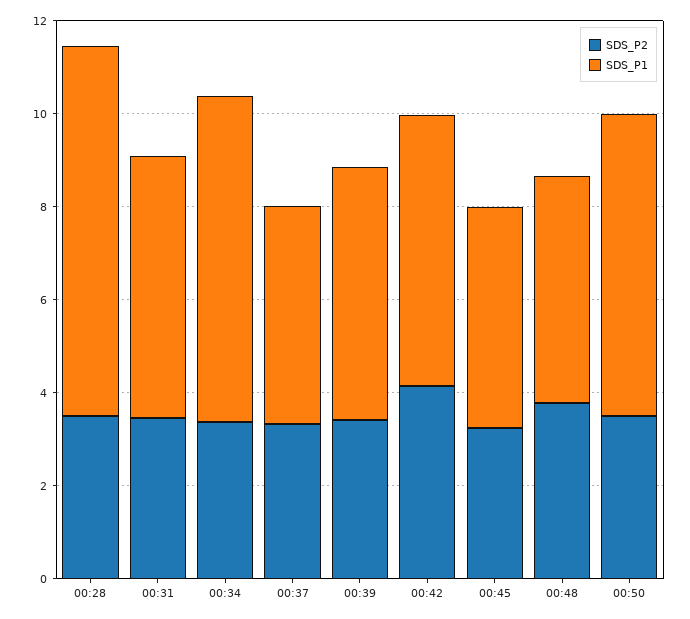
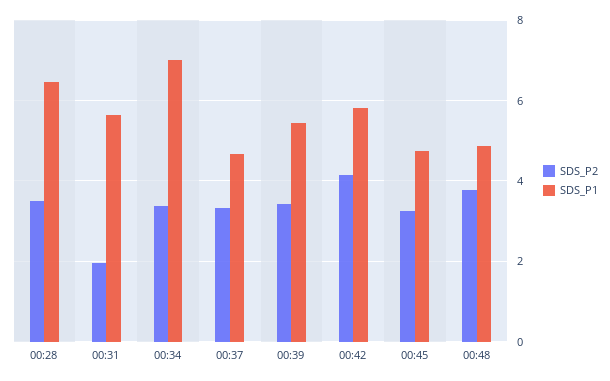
SDS_P1, 00:28: 8 -> 6.4
SDS_P2, 00:31: 3.5 -> 2
SDS_P2, 00:50: 3.5 -> none
SDS_P1, 00:50: 6.5 -> none

